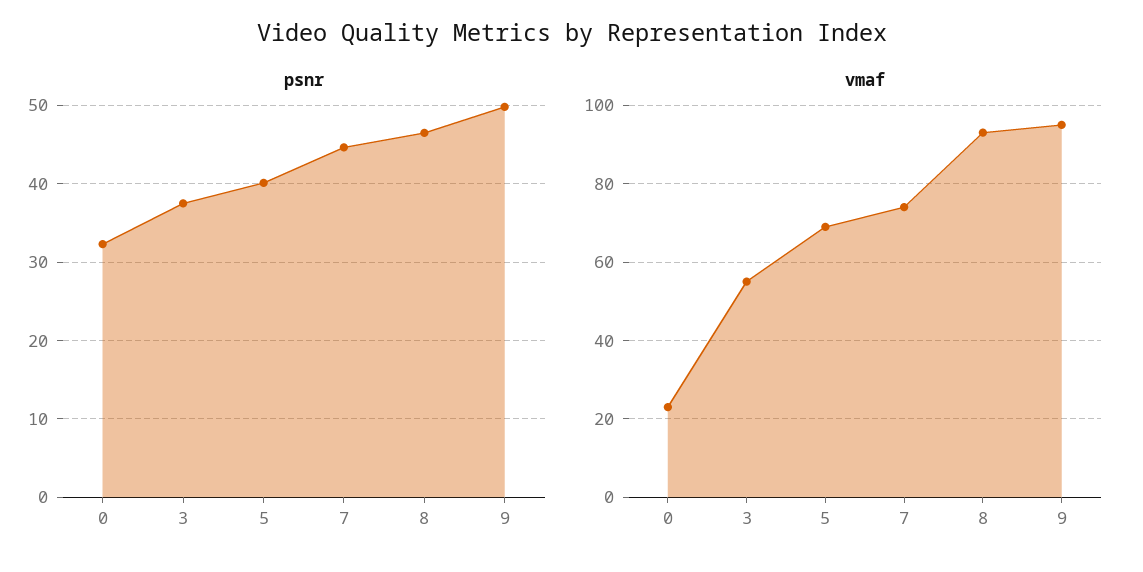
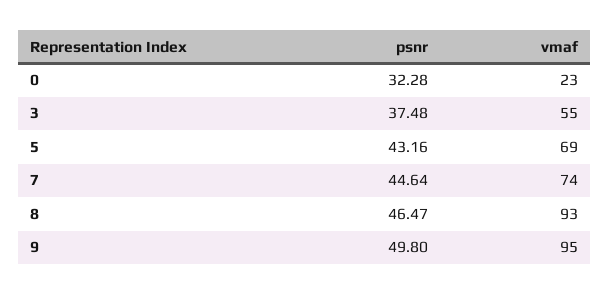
psnr, 5: 40 -> 43.16

